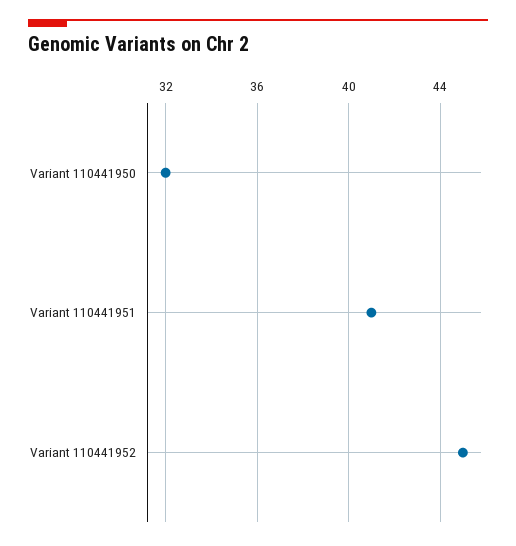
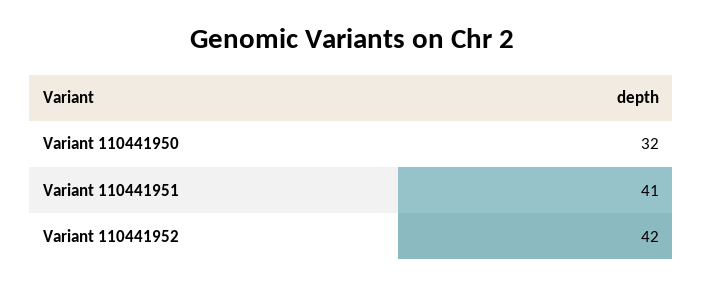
Variant 110441952: 45 -> 42

